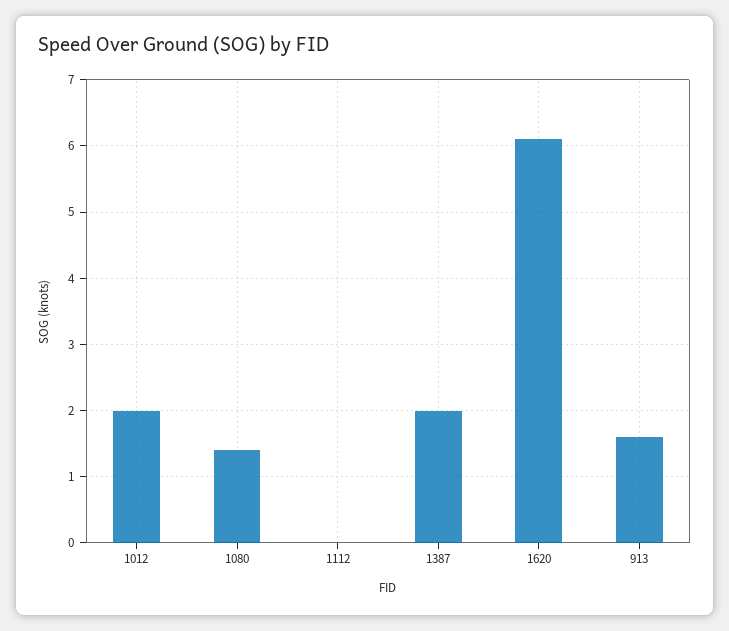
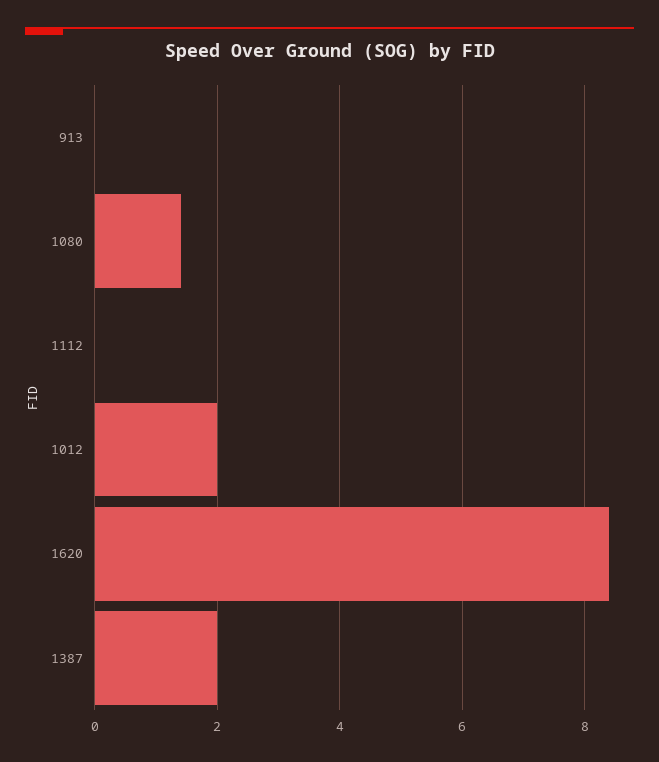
1620: 6.1 -> 8.5
913: 1.6 -> 0

